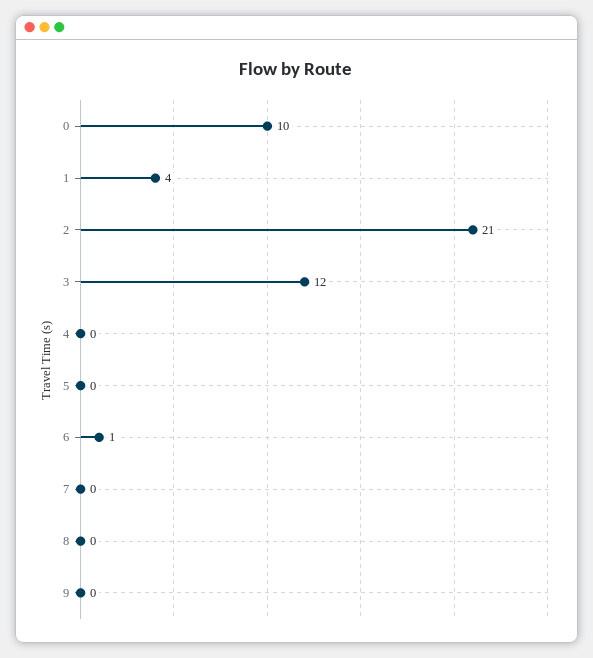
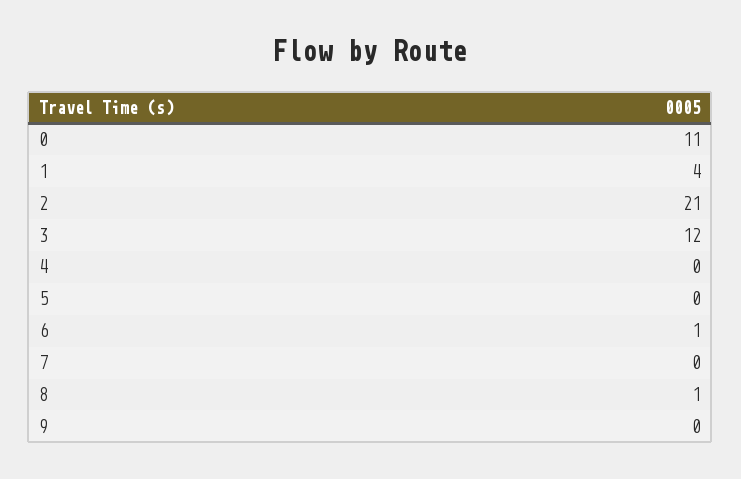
0: 10 -> 11
8: 0 -> 1

